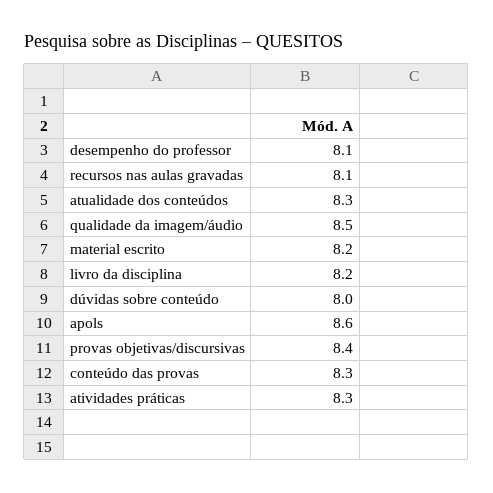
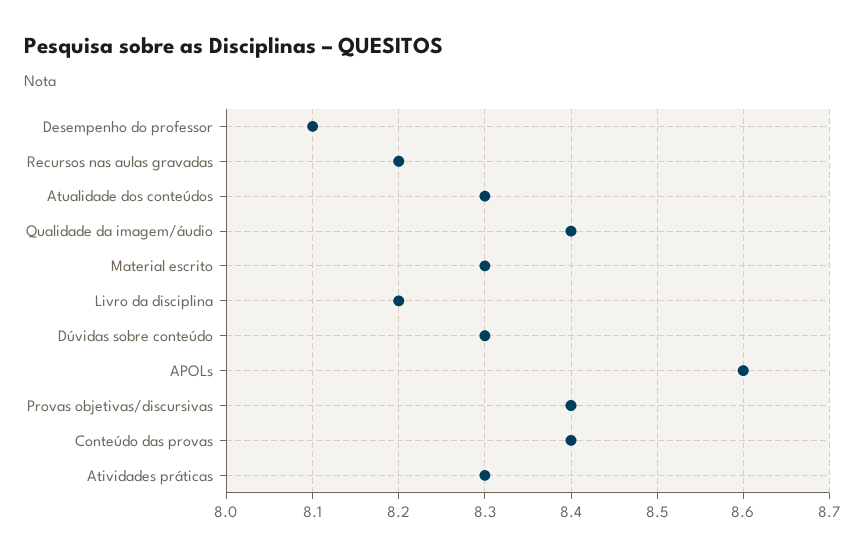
recursos nas aulas gravadas: 8.1 -> 8.2
qualidade da imagem/áudio: 8.5 -> 8.4
material escrito: 8.2 -> 8.3
dúvidas sobre conteúdo: 8 -> 8.3
conteúdo das provas: 8.3 -> 8.4

